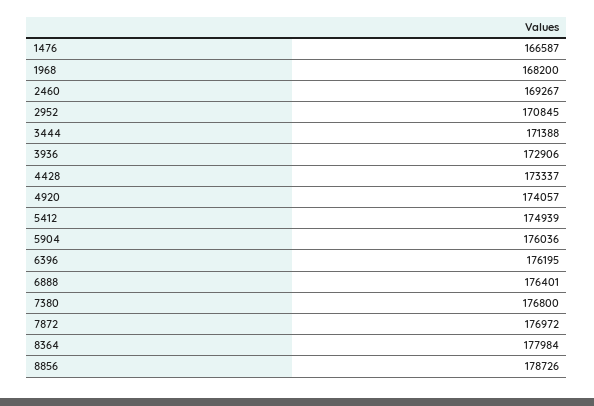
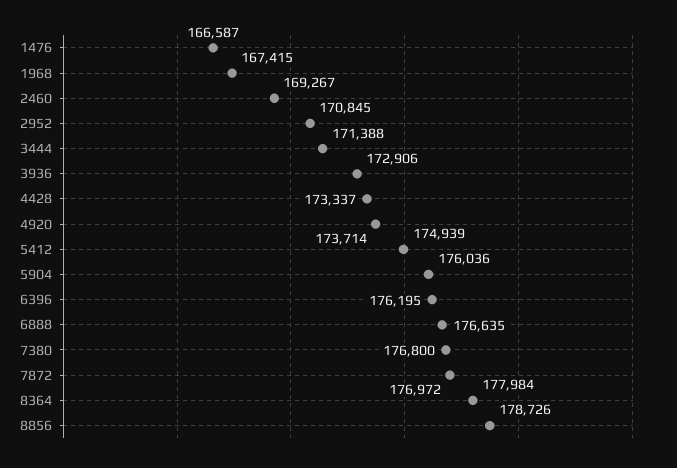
1968: 168200 -> 167415
4920: 174057 -> 173714
6888: 176401 -> 176635

